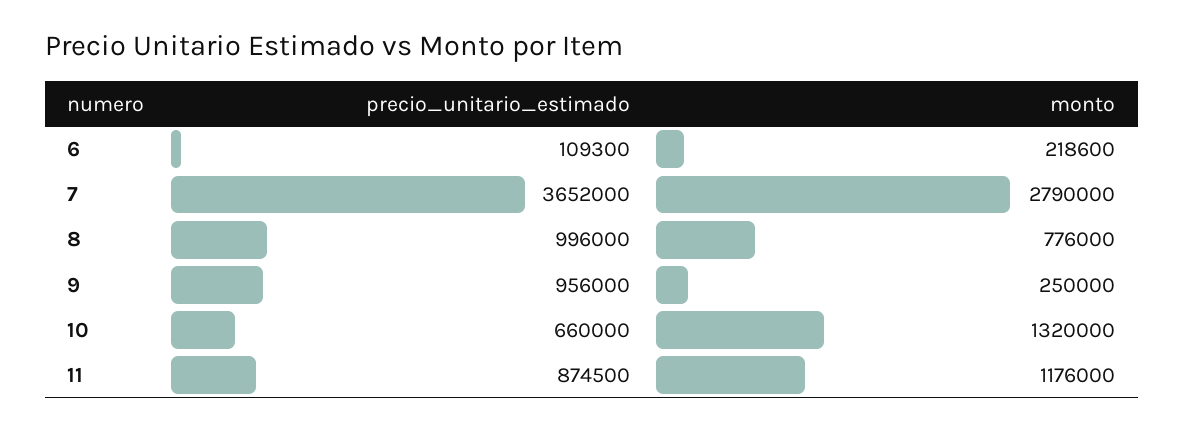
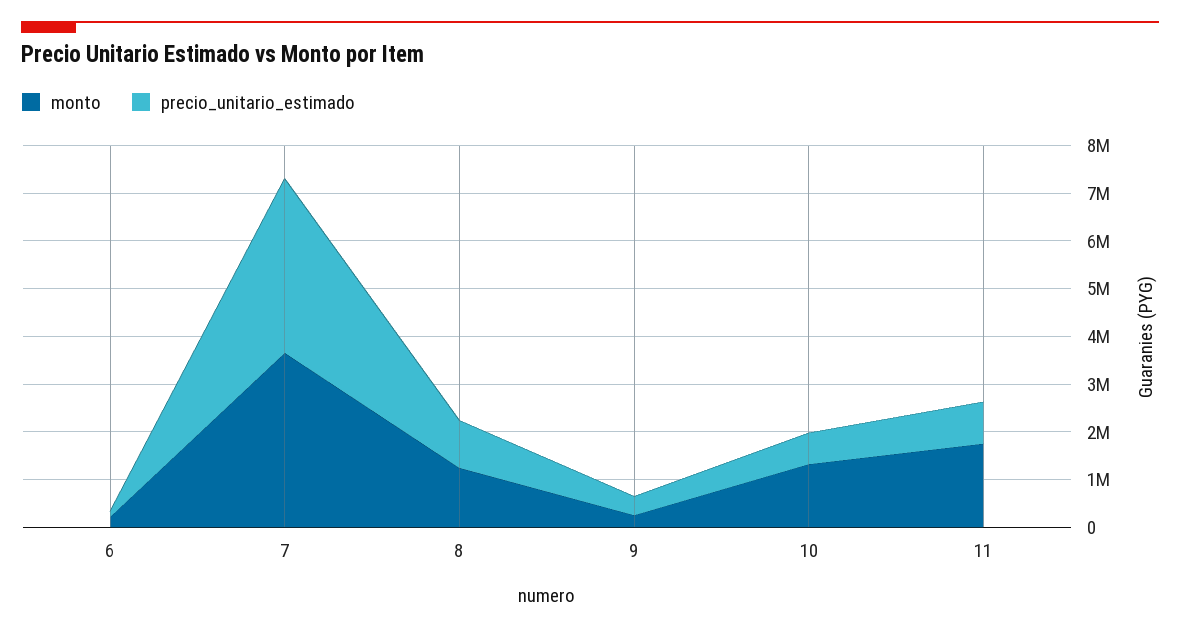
monto, 7: 2790000 -> 3600000
monto, 8: 776000 -> 1200000
precio_unitario_estimado, 9: 956000 -> 400000
monto, 11: 1176000 -> 1800000

